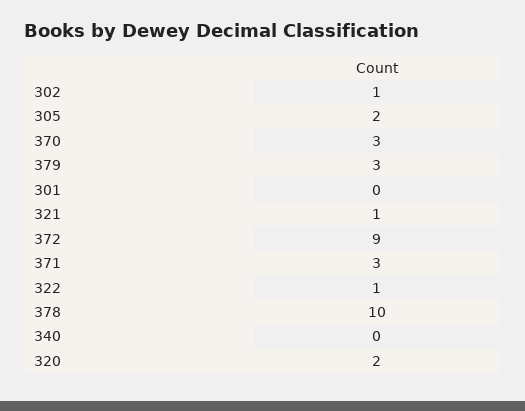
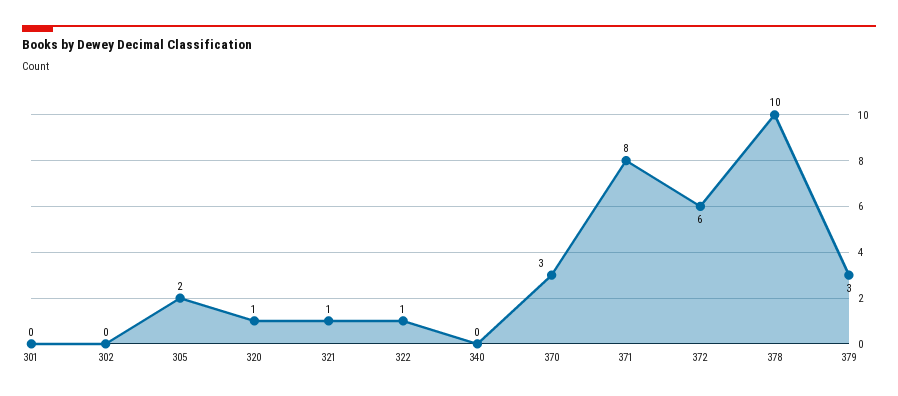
302: 1 -> 0
372: 9 -> 6
371: 3 -> 8
320: 2 -> 1

